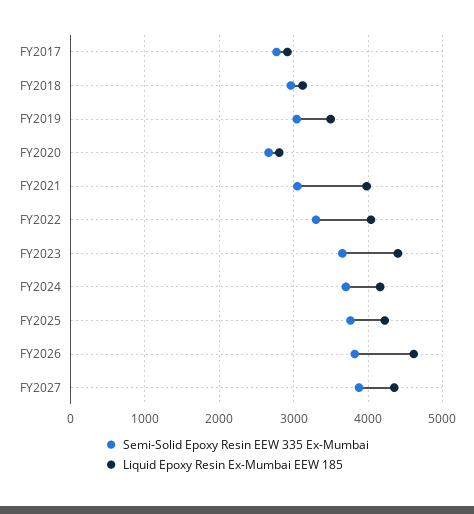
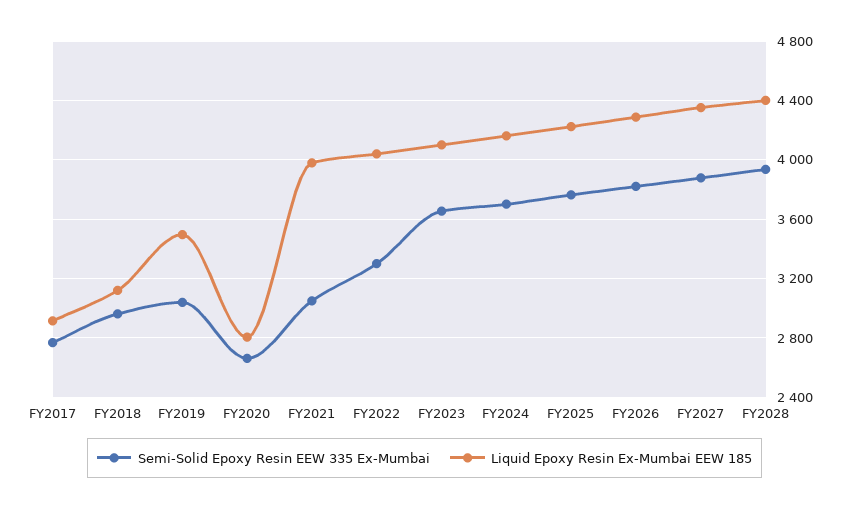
Liquid Epoxy Resin Ex-Mumbai EEW 185, FY2023: 4400 -> 4100
Liquid Epoxy Resin Ex-Mumbai EEW 185, FY2026: 4600 -> 4300
Semi-Solid Epoxy Resin EEW 335 Ex-Mumbai, FY2028: none -> 3950
Liquid Epoxy Resin Ex-Mumbai EEW 185, FY2028: none -> 4400

